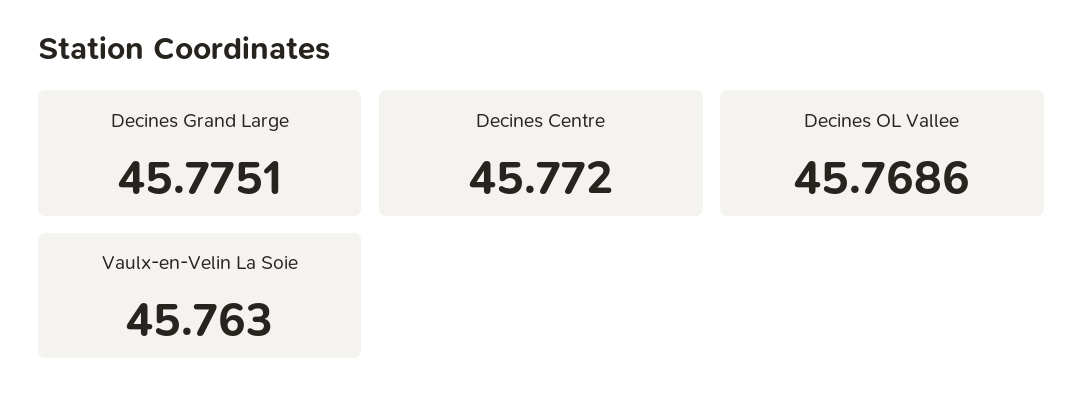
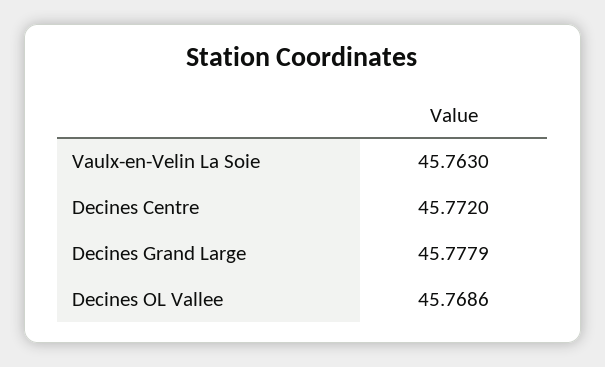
Decines Grand Large: 45.7751 -> 45.7779

